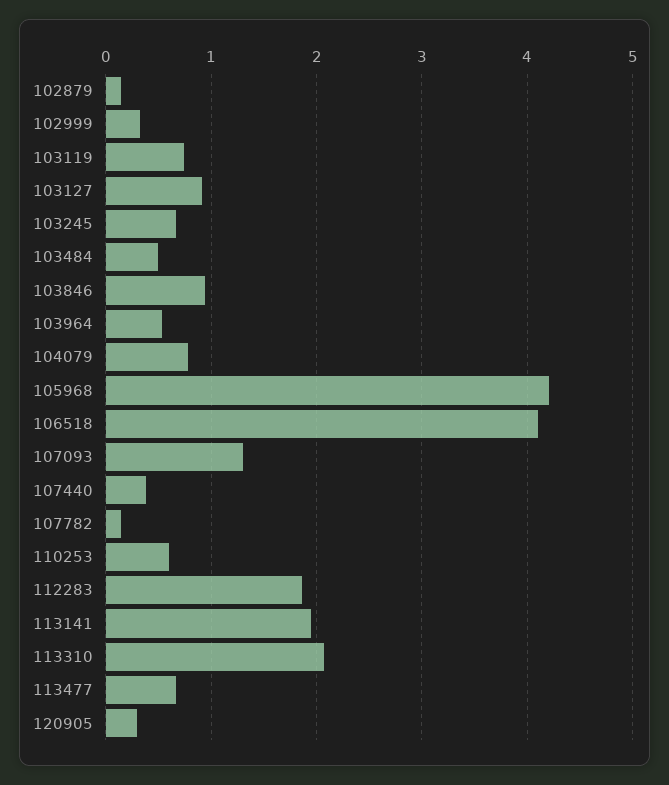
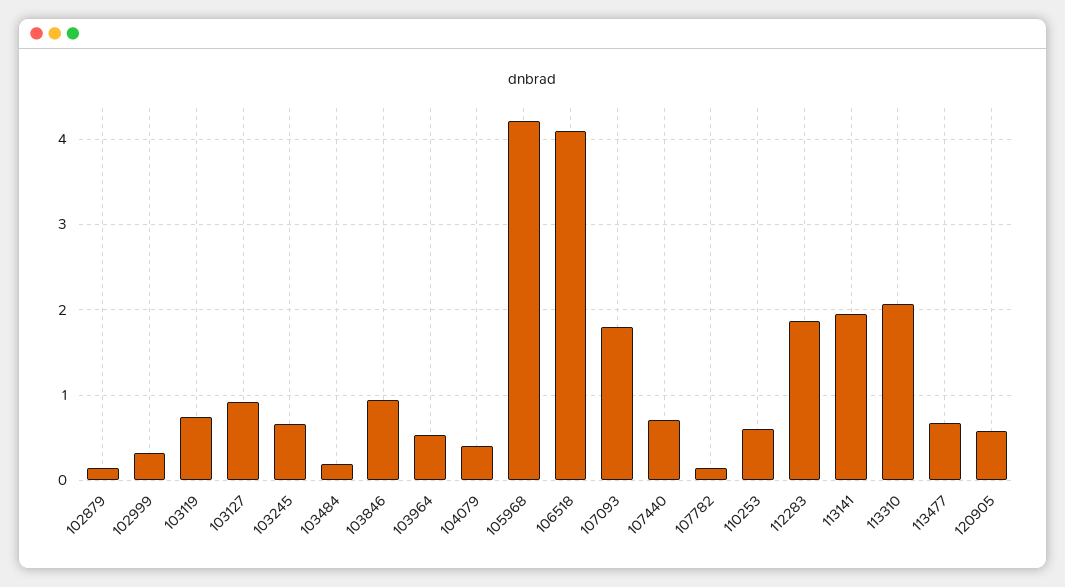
103484: 0.5 -> 0.2
104079: 0.8 -> 0.4
107093: 1.3 -> 1.8
107440: 0.4 -> 0.7
120905: 0.3 -> 0.6

